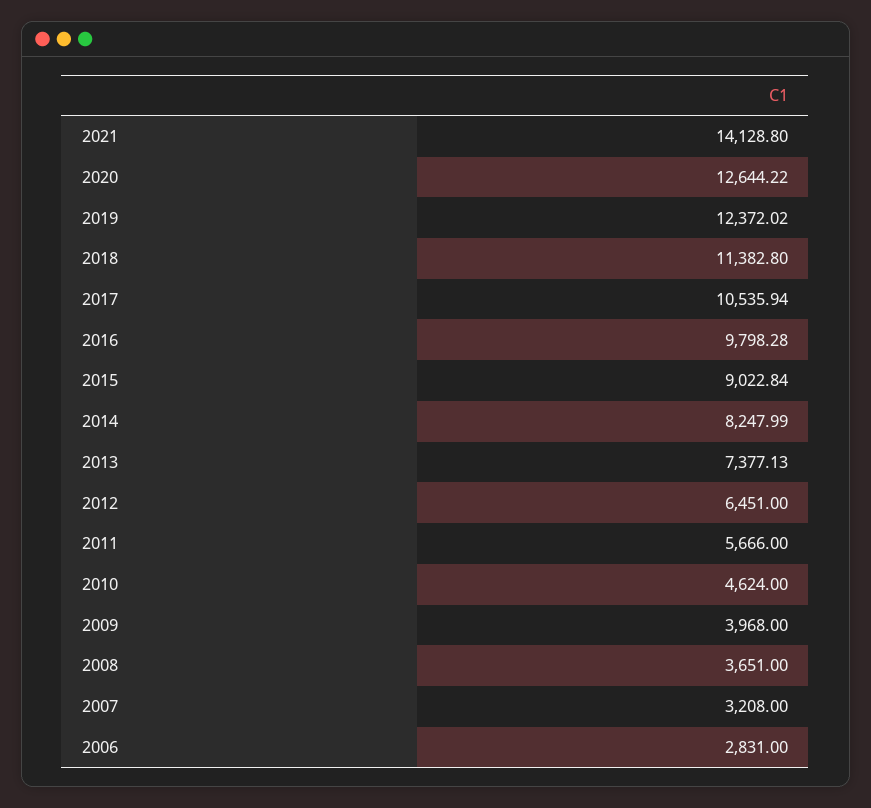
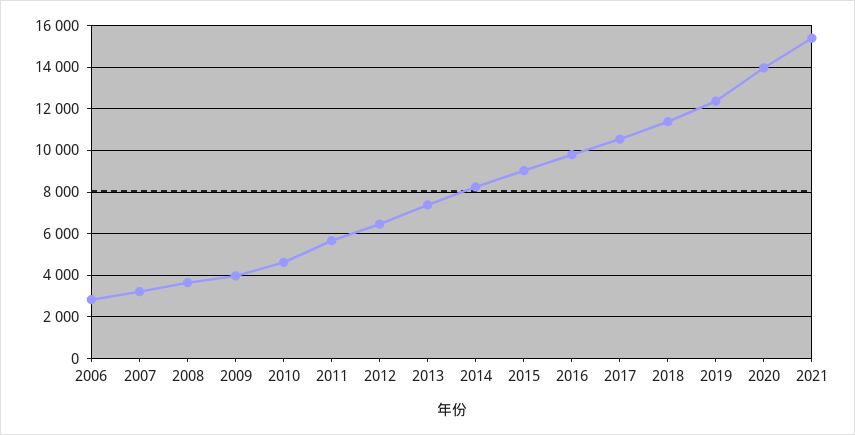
2021: 14128.8 -> 15500
2020: 12644.22 -> 14000

